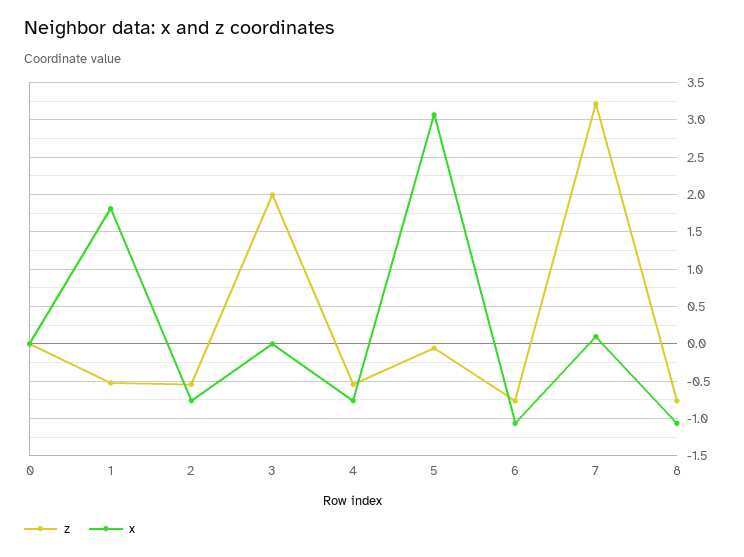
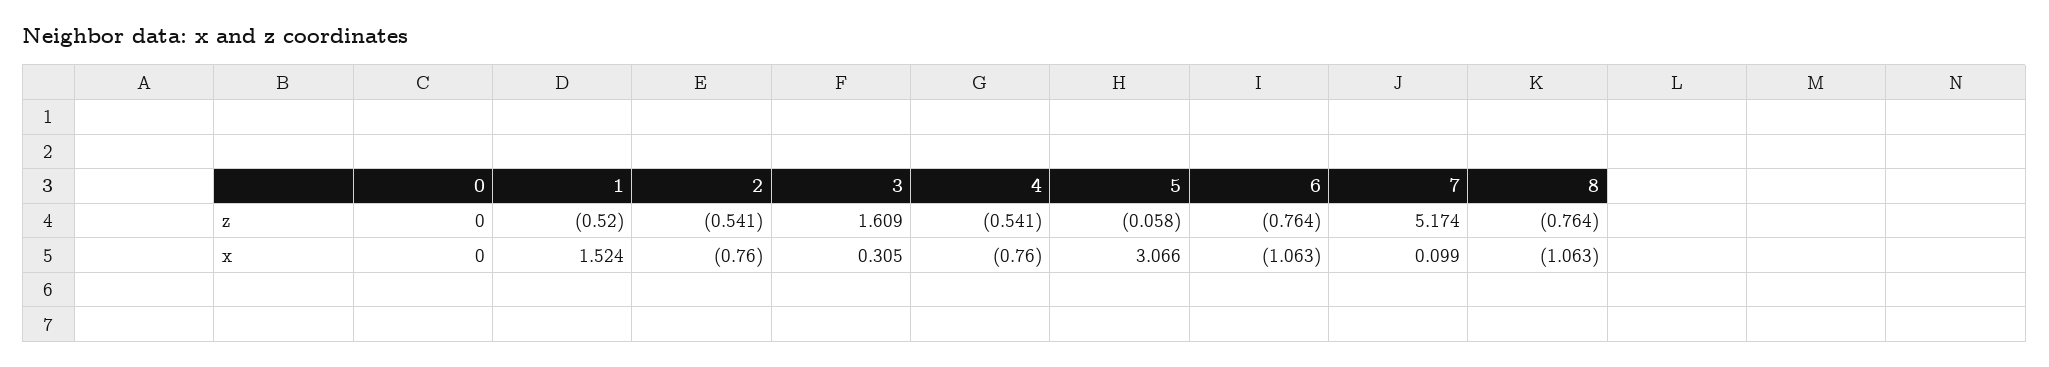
x, 1: 1.8 -> 1.524
z, 3: 2 -> 1.609
x, 3: 0 -> 0.305
z, 7: 3.2 -> 5.174

